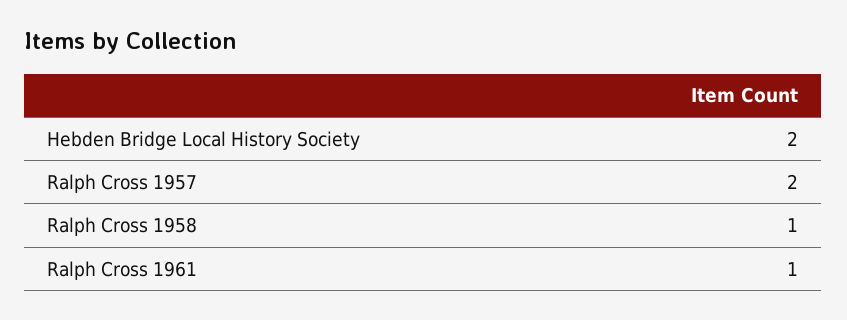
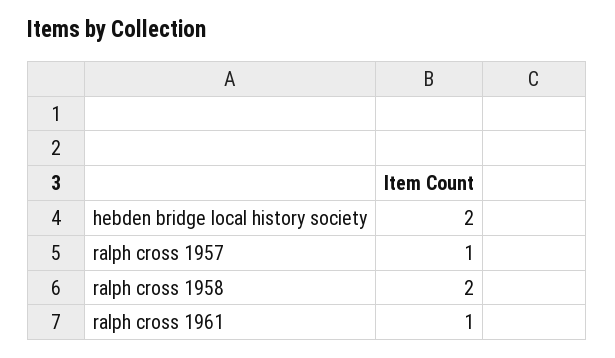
Ralph Cross 1957: 2 -> 1
Ralph Cross 1958: 1 -> 2

